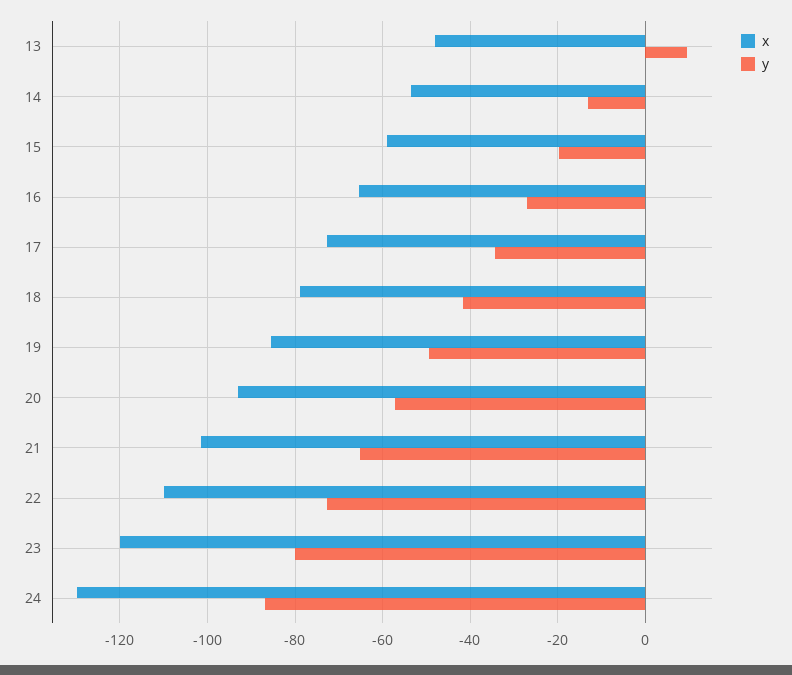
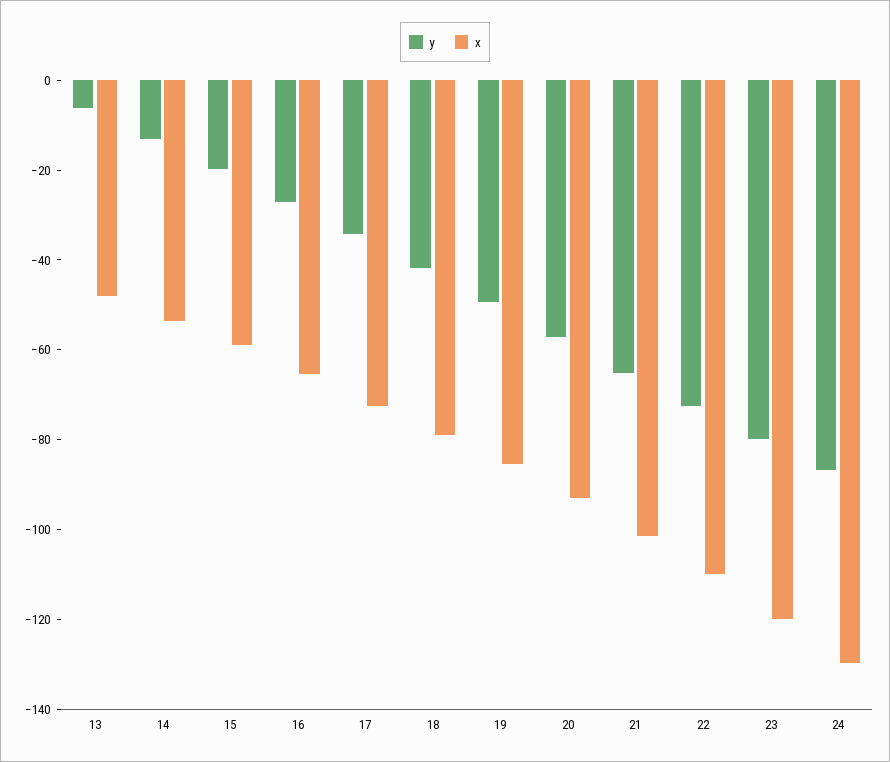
y, 13: 10 -> -5

